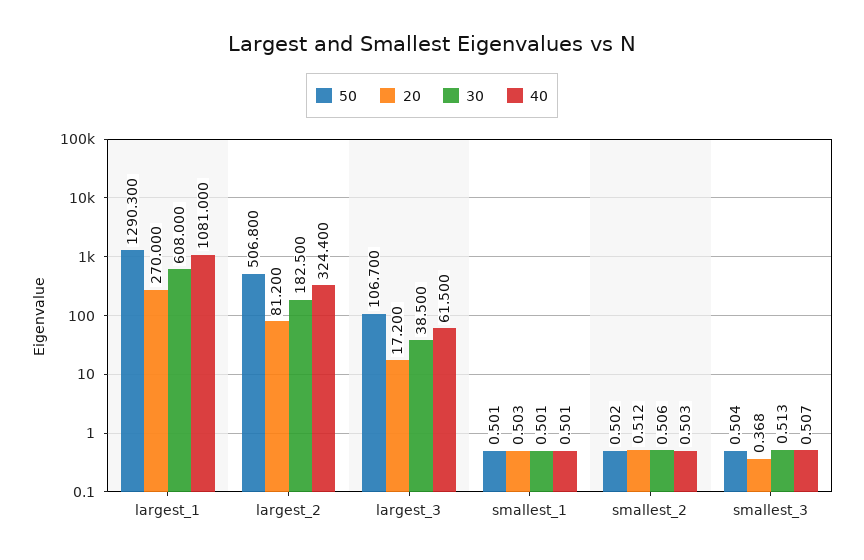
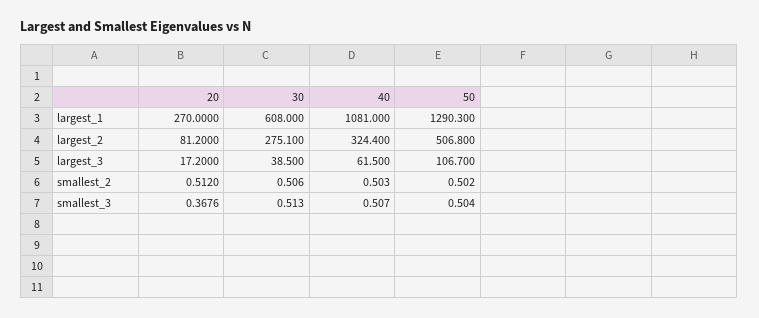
30, largest_2: 182.5 -> 275.1
50, smallest_1: 0.501 -> none
20, smallest_1: 0.503 -> none
30, smallest_1: 0.501 -> none
40, smallest_1: 0.501 -> none

